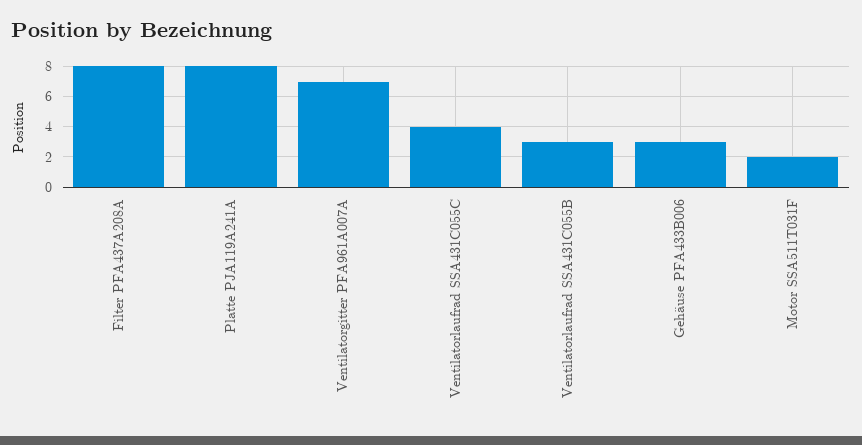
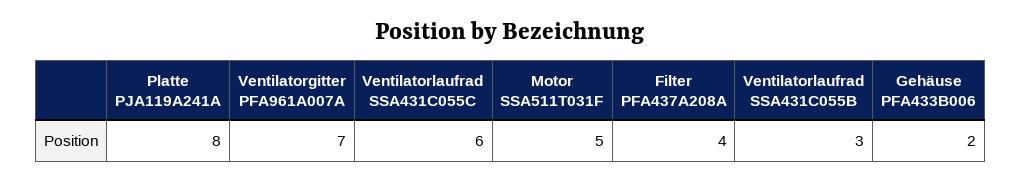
Filter PFA437A208A: 8 -> 4
Ventilatorlaufrad SSA431C055C: 4 -> 6
Gehäuse PFA433B006: 3 -> 2
Motor SSA511T031F: 2 -> 5

